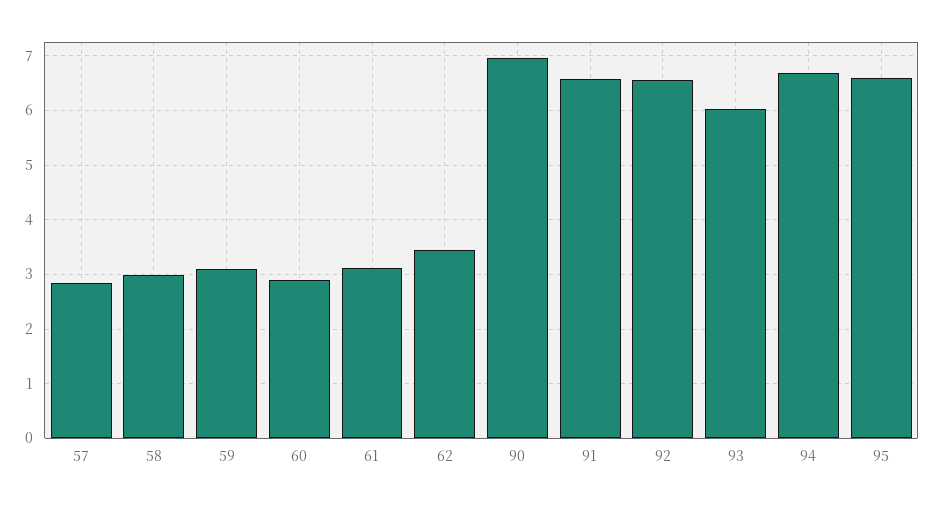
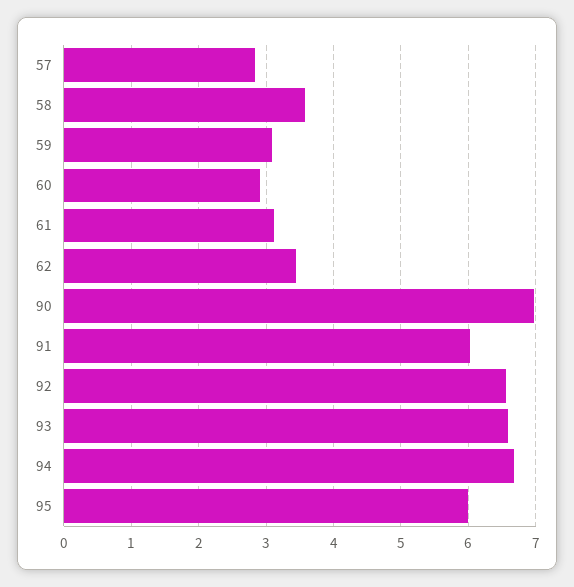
58: 3 -> 3.6
91: 6.6 -> 6
93: 6 -> 6.6
95: 6.6 -> 6

